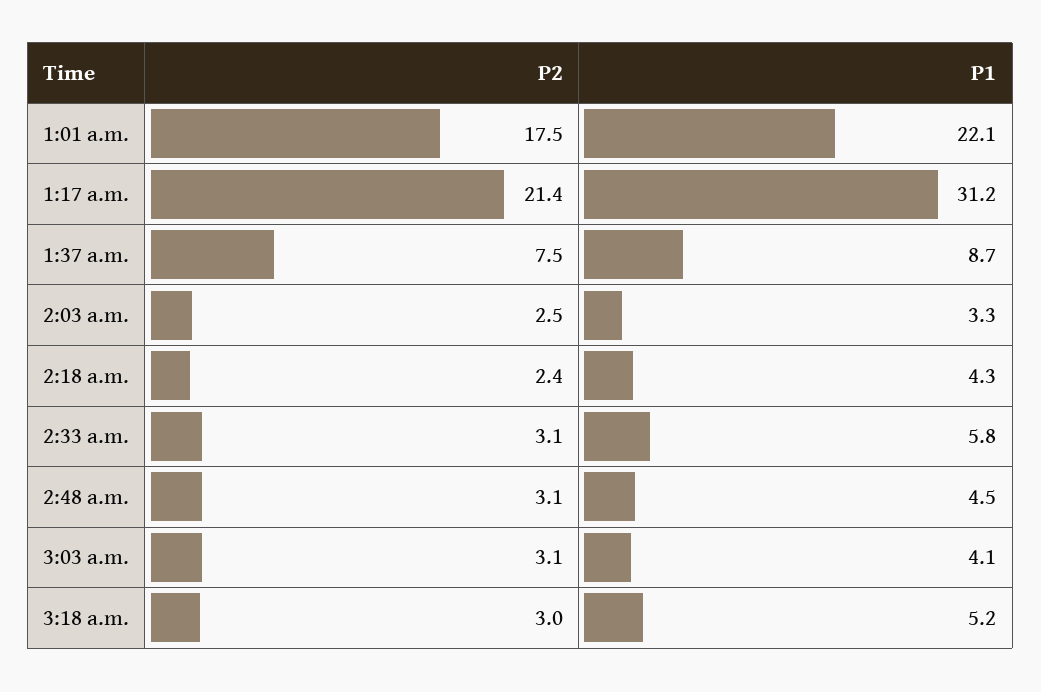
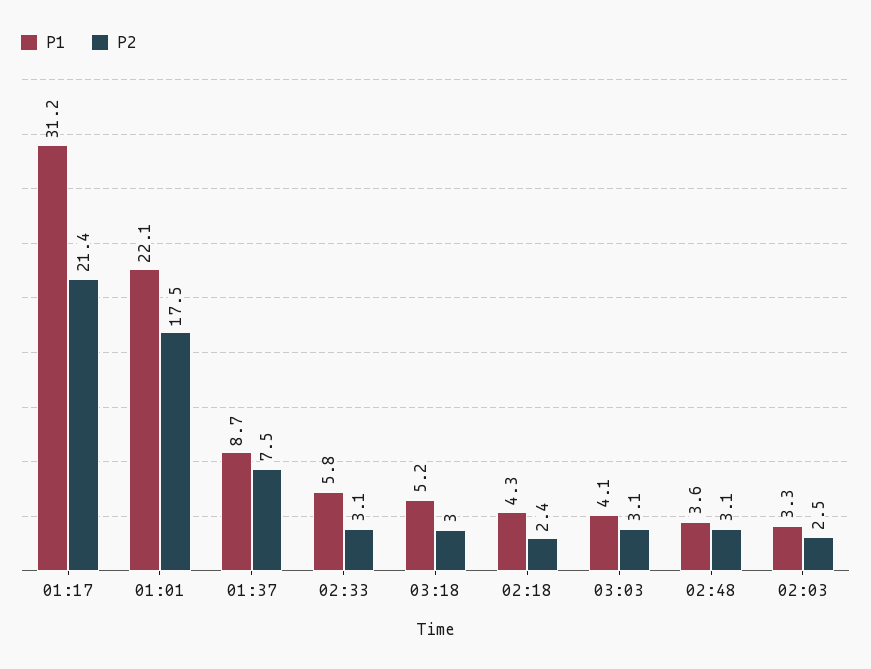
P1, 2:48 a.m.: 4.5 -> 3.6

